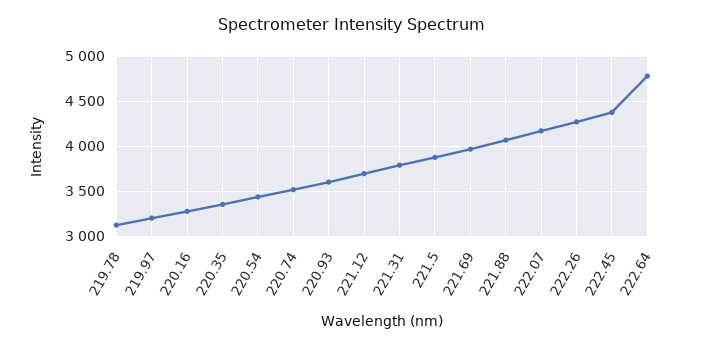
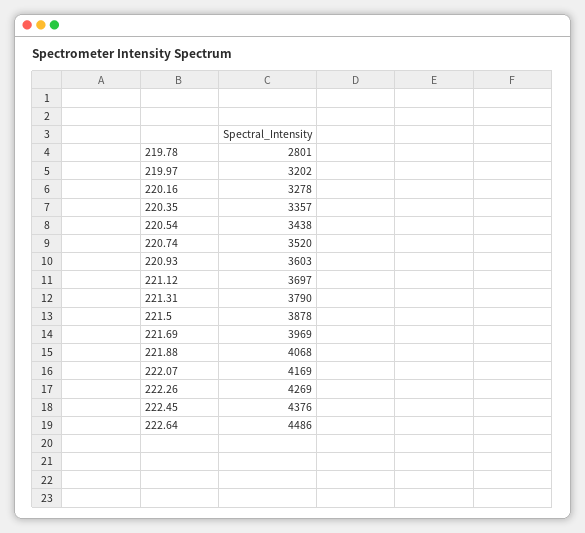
219.78: 3100 -> 2801
222.64: 4800 -> 4486

